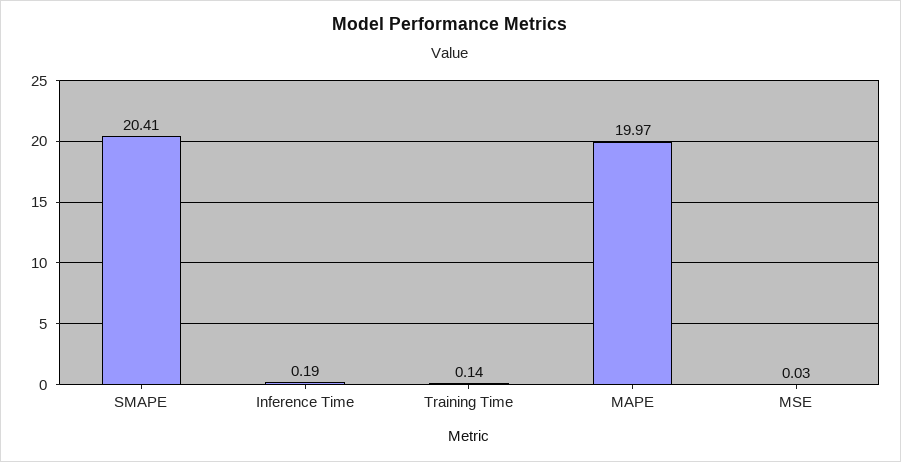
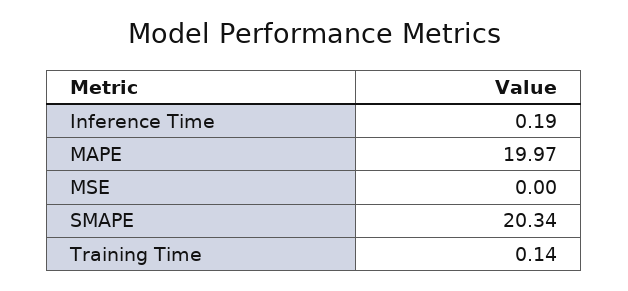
SMAPE: 20.41 -> 20.34
MSE: 0.03 -> 0

